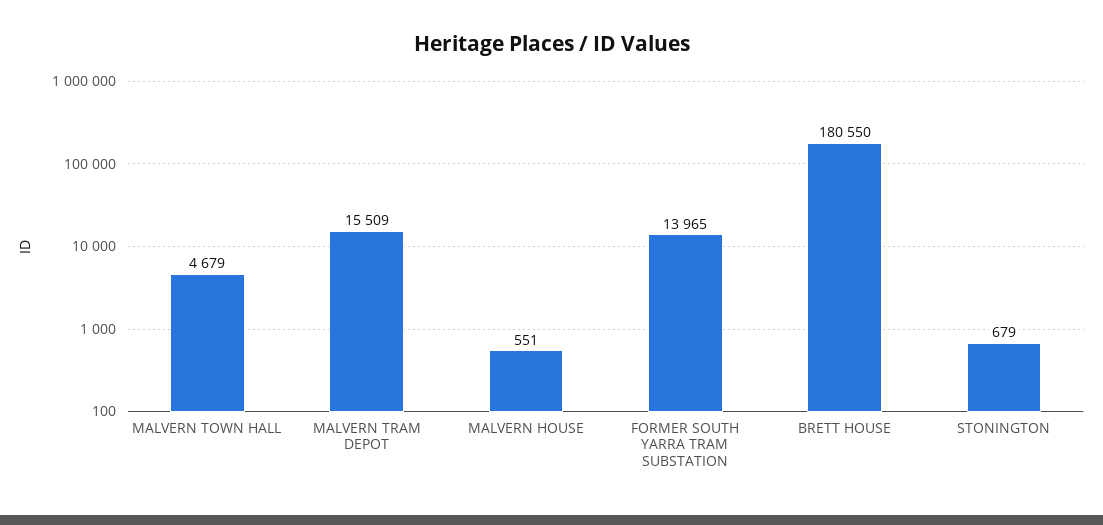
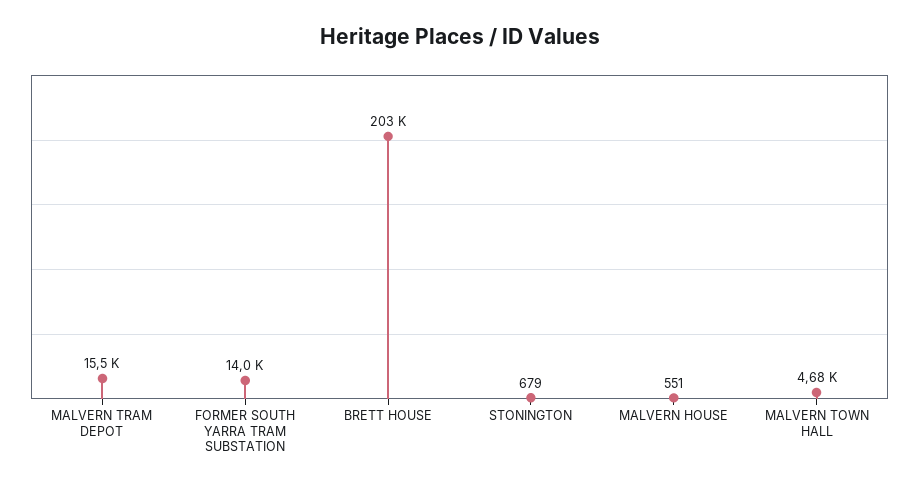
BRETT HOUSE: 180550 -> 203000

